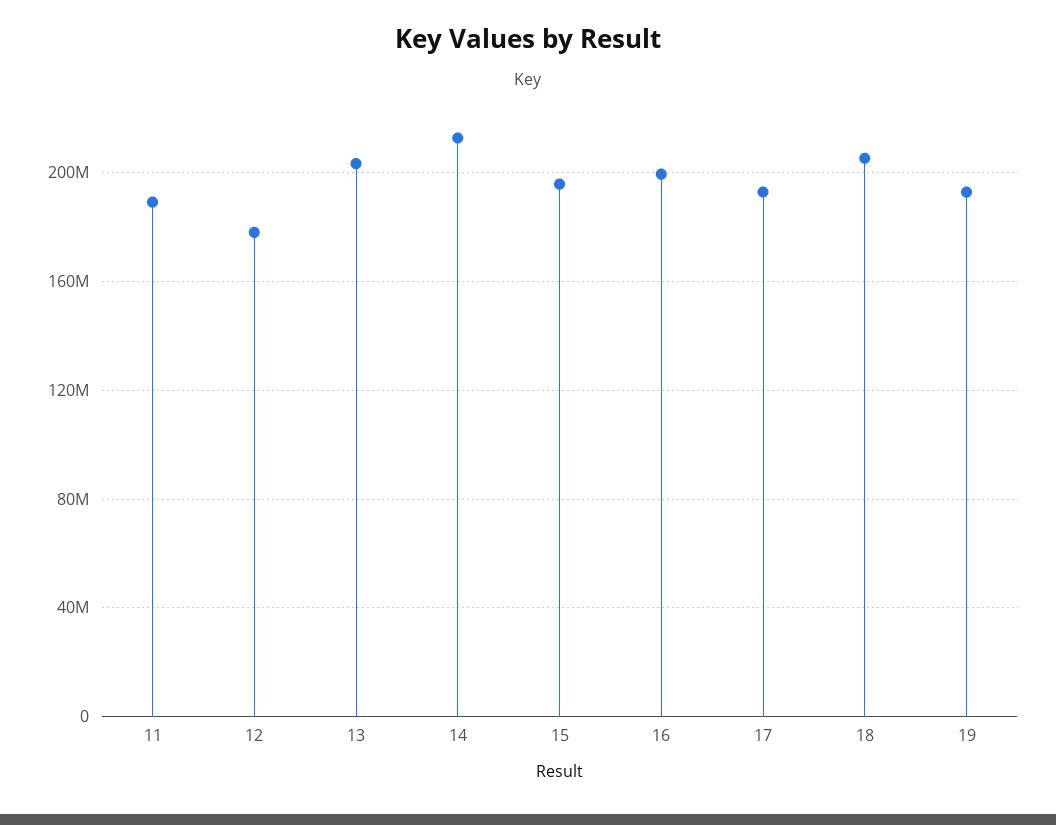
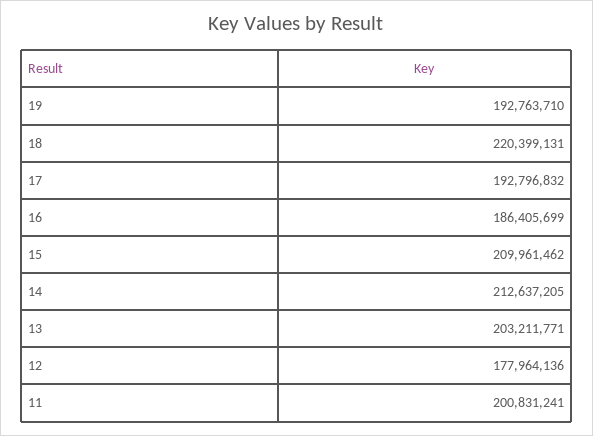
11: 190000000 -> 200831241
15: 195000000 -> 209961462
16: 200000000 -> 186405699
18: 205000000 -> 220399131

